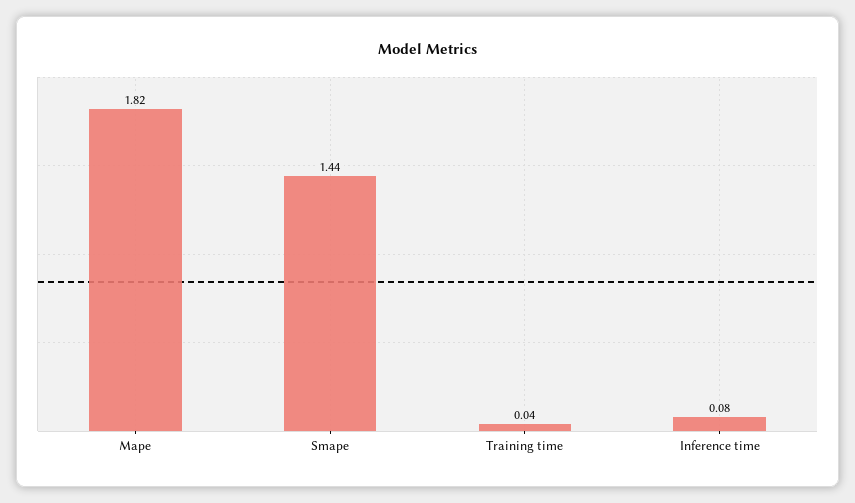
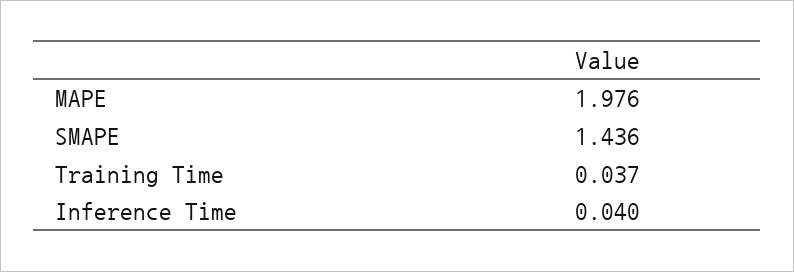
Mape: 1.82 -> 1.976
Inference time: 0.08 -> 0.04

